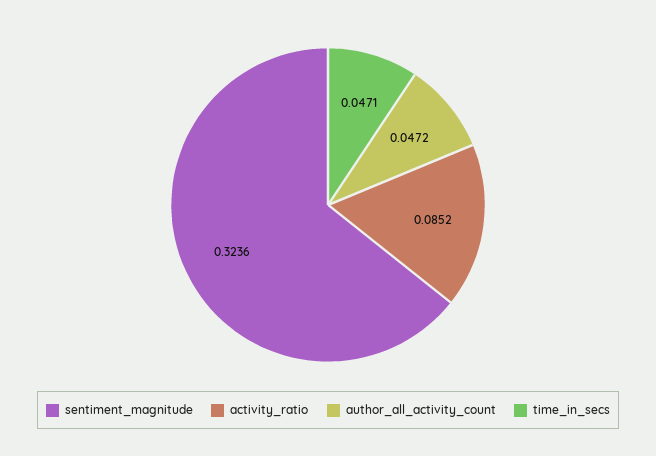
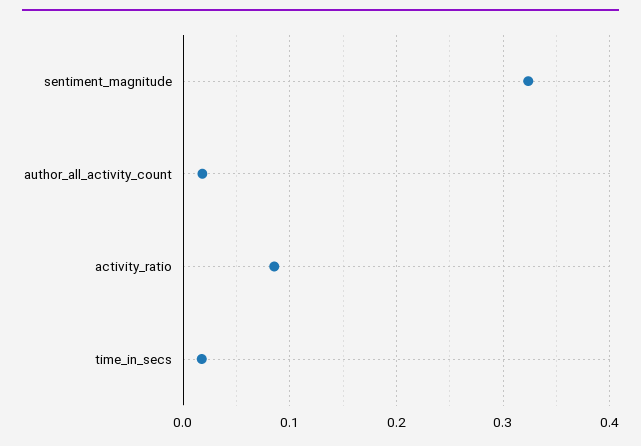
author_all_activity_count: 0.0472 -> 0.02
time_in_secs: 0.0471 -> 0.02

